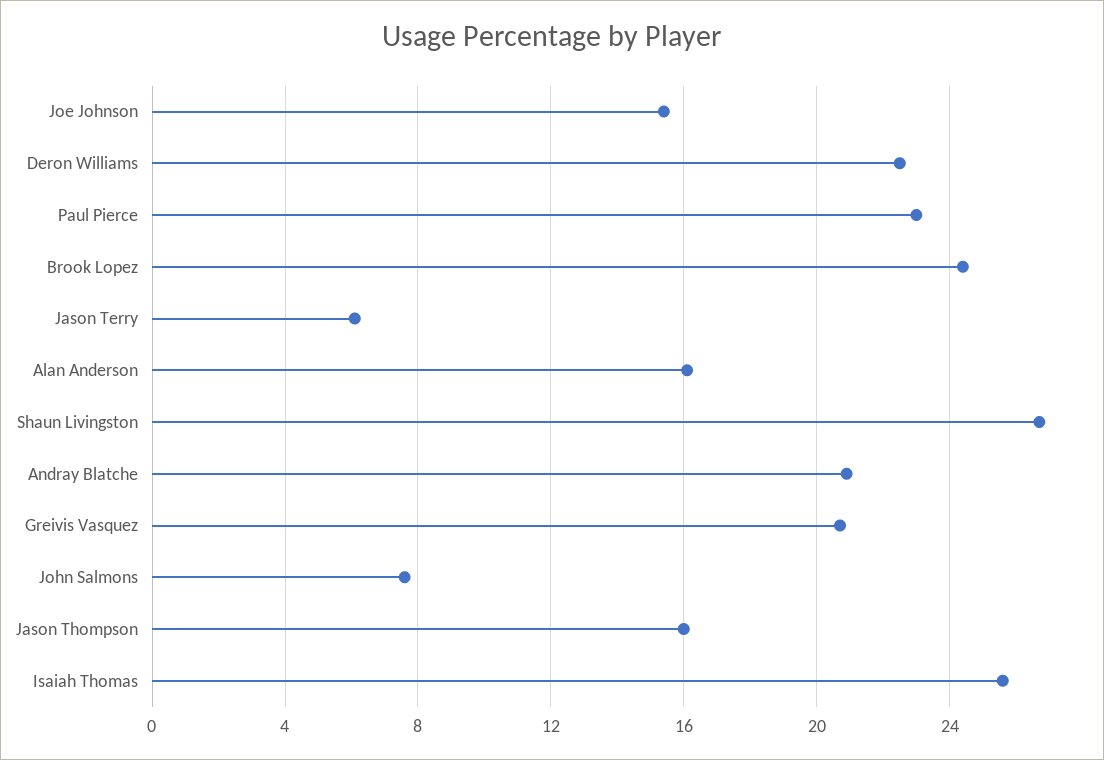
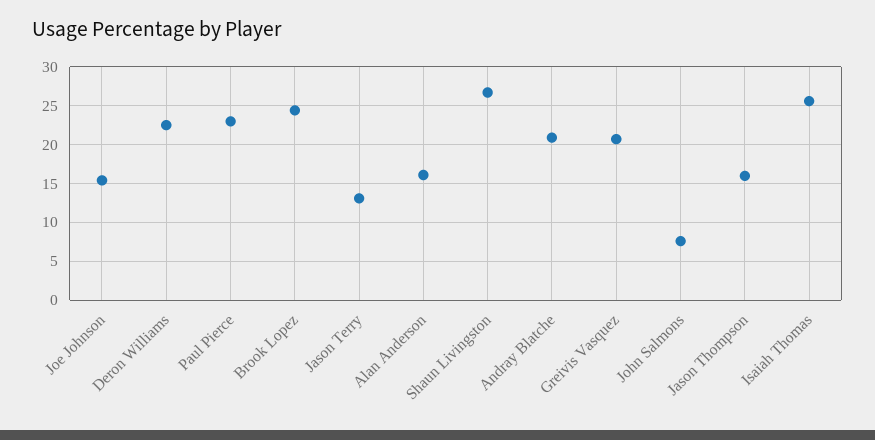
Jason Terry: 6 -> 13

